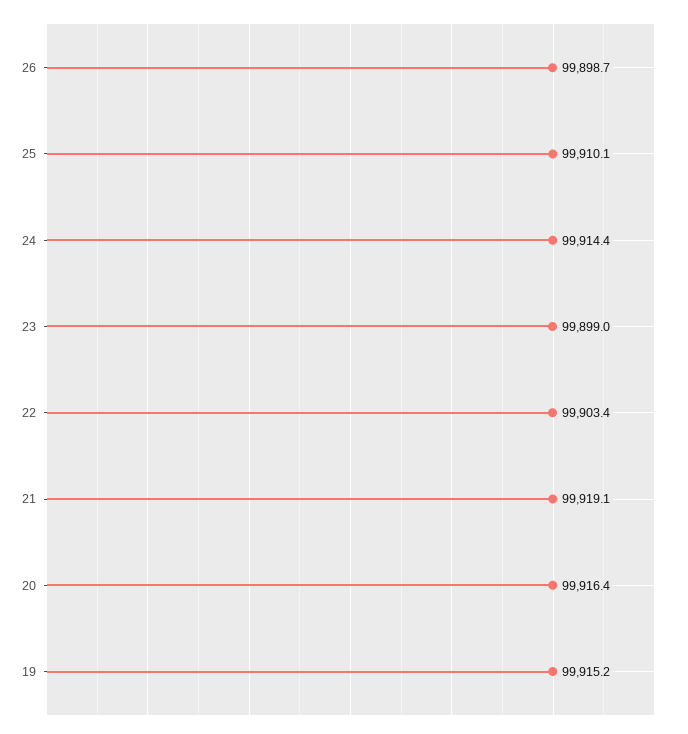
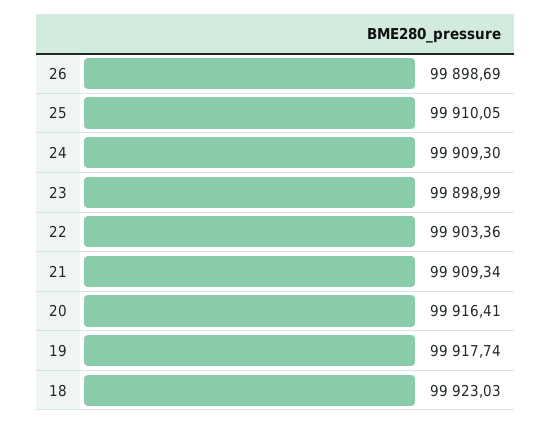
24: 99914.4 -> 99909.3
21: 99919.1 -> 99909.34
19: 99915.2 -> 99917.74
18: none -> 99923.03

